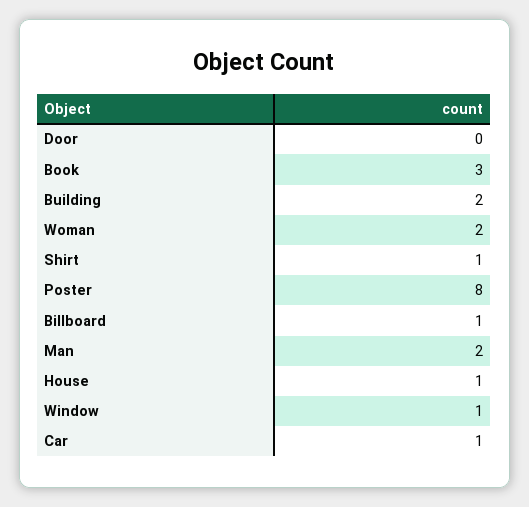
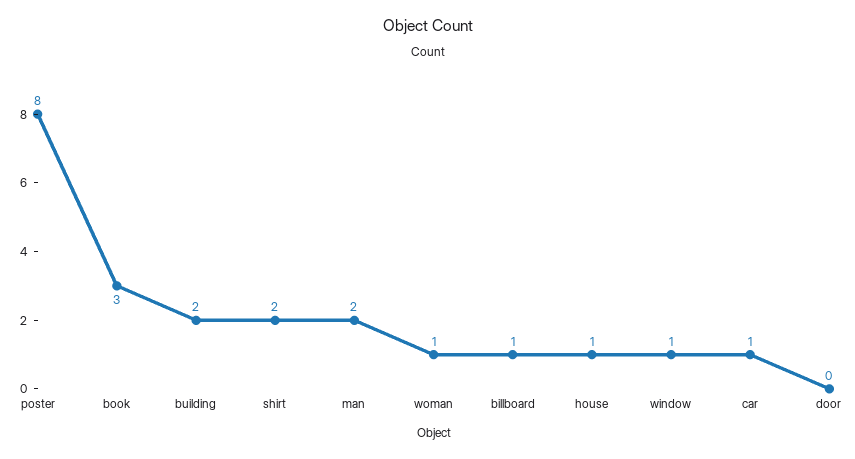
Woman: 2 -> 1
Shirt: 1 -> 2

